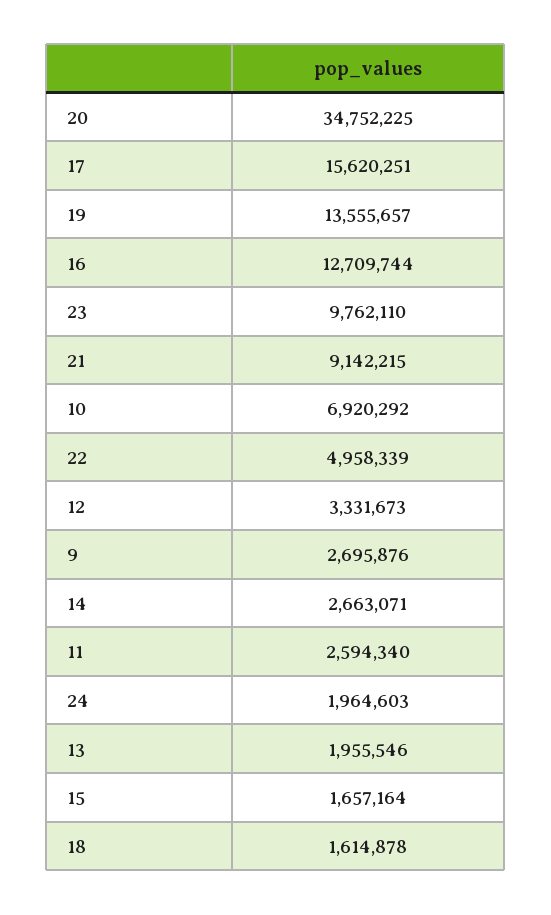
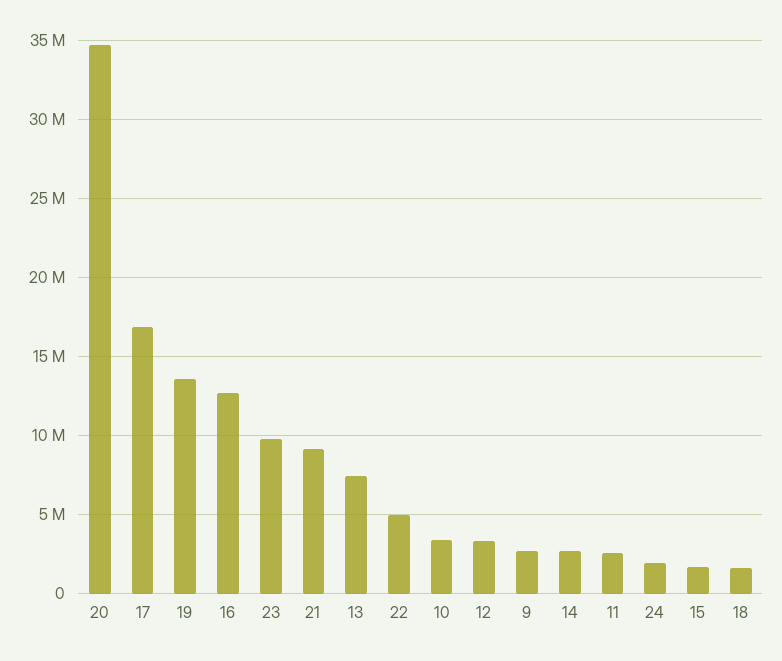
17: 15620251 -> 17000000
10: 6920292 -> 3500000
13: 1955546 -> 7500000

